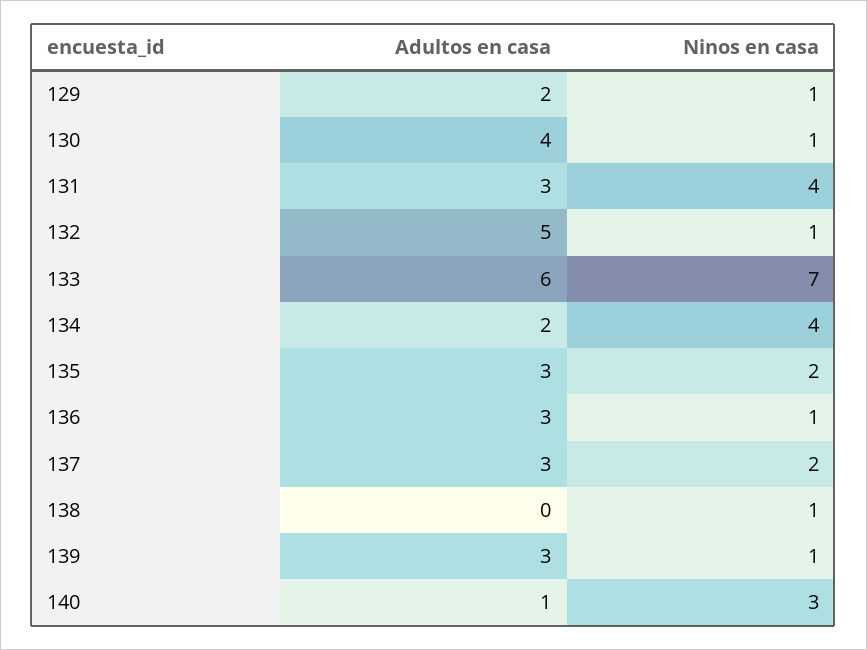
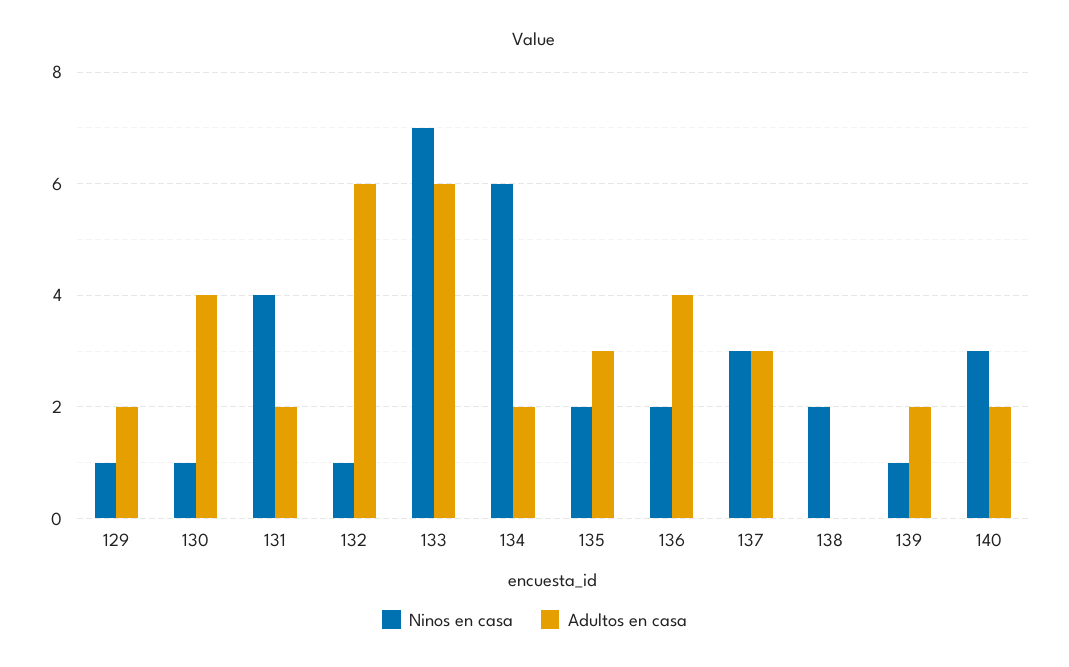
Adultos en casa, 131: 3 -> 2
Adultos en casa, 132: 5 -> 6
Ninos en casa, 134: 4 -> 6
Adultos en casa, 136: 3 -> 4
Ninos en casa, 136: 1 -> 2
Ninos en casa, 137: 2 -> 3
Ninos en casa, 138: 1 -> 2
Adultos en casa, 139: 3 -> 2
Adultos en casa, 140: 1 -> 2

